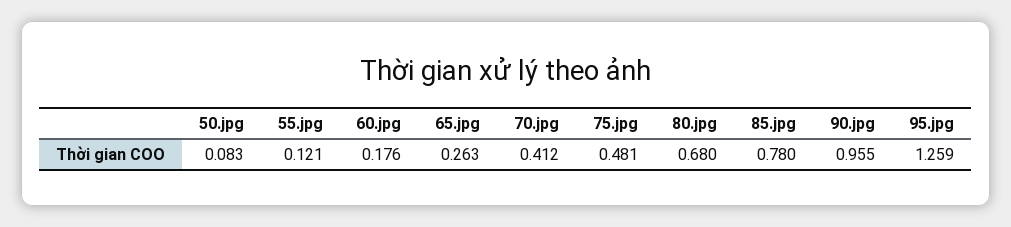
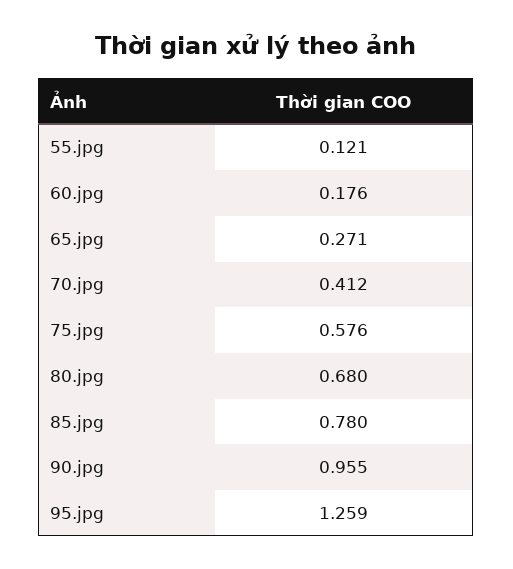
50.jpg: 0.083 -> none
65.jpg: 0.263 -> 0.271
75.jpg: 0.481 -> 0.576

